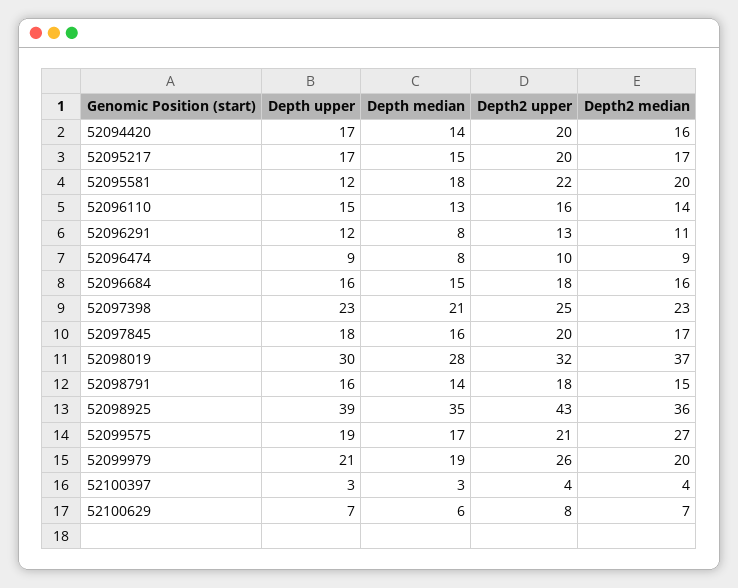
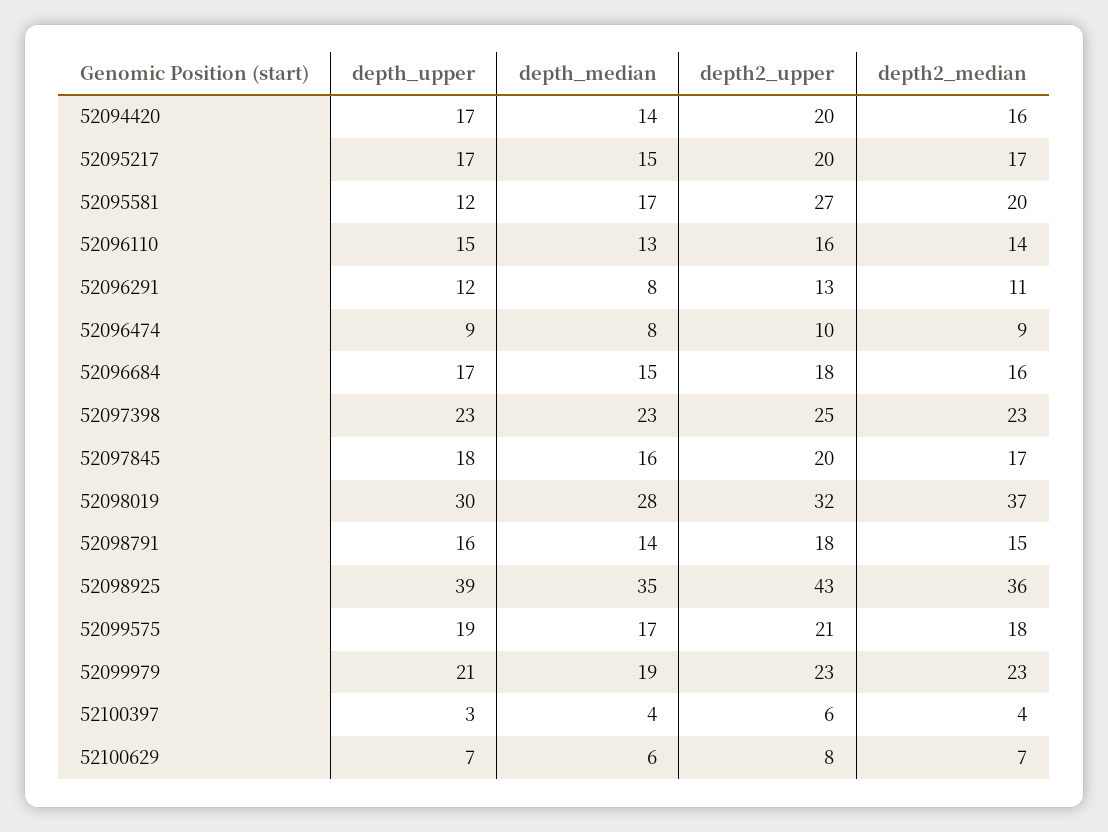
Depth median, 52095581: 18 -> 17
Depth2 upper, 52095581: 22 -> 27
Depth upper, 52096684: 16 -> 17
Depth median, 52097398: 21 -> 23
Depth2 median, 52099575: 27 -> 18
Depth2 upper, 52099979: 26 -> 23
Depth2 median, 52099979: 20 -> 23
Depth median, 52100397: 3 -> 4
Depth2 upper, 52100397: 4 -> 6

